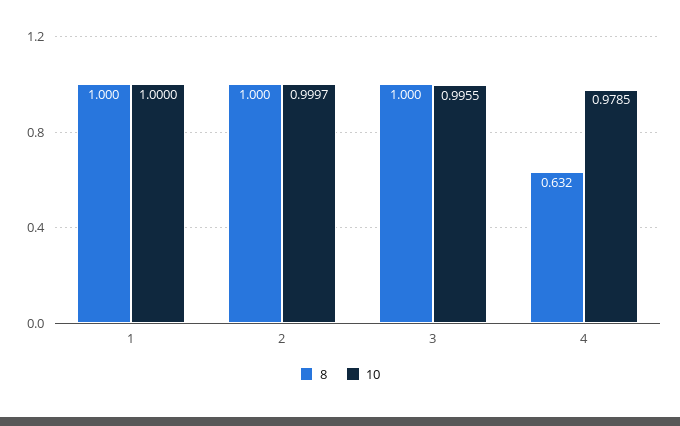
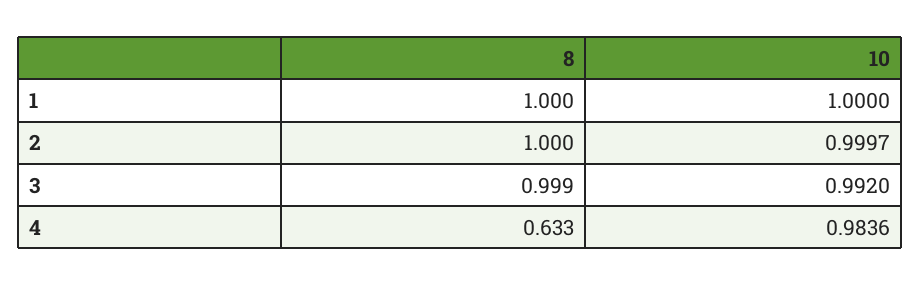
8, 3: 1 -> 0.999
10, 3: 0.9955 -> 0.992
8, 4: 0.632 -> 0.633
10, 4: 0.9785 -> 0.9836

